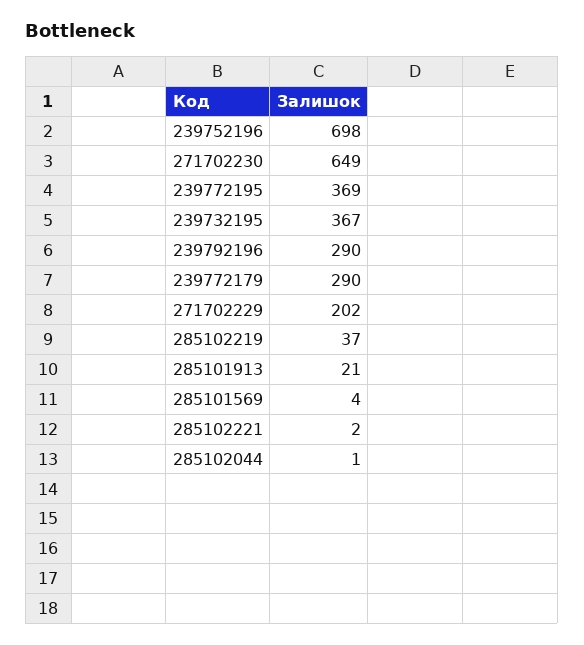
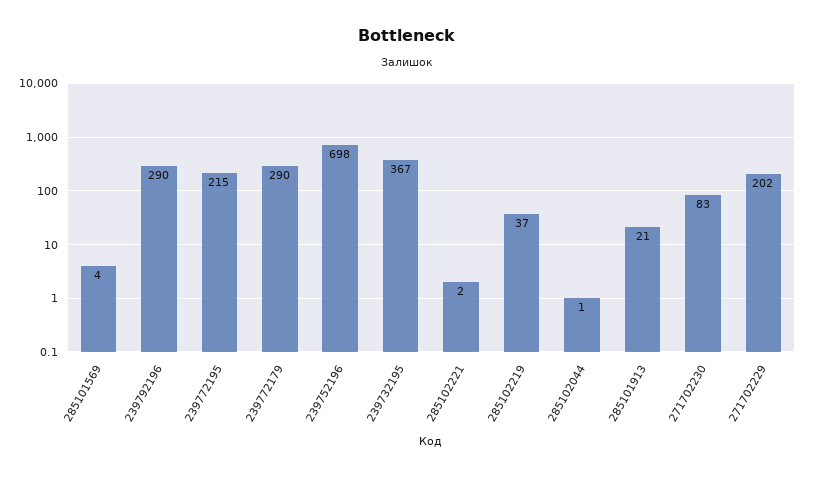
271702230: 649 -> 83
239772195: 369 -> 215

